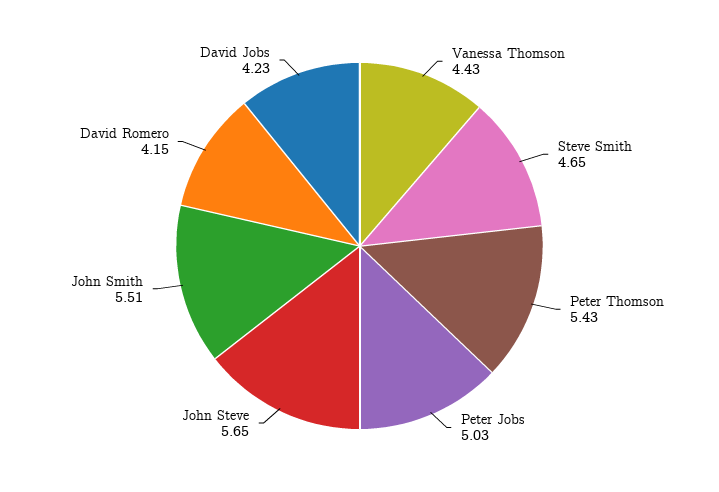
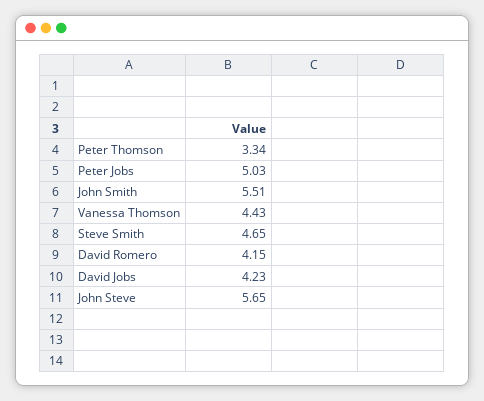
Peter Thomson: 5.43 -> 3.34

